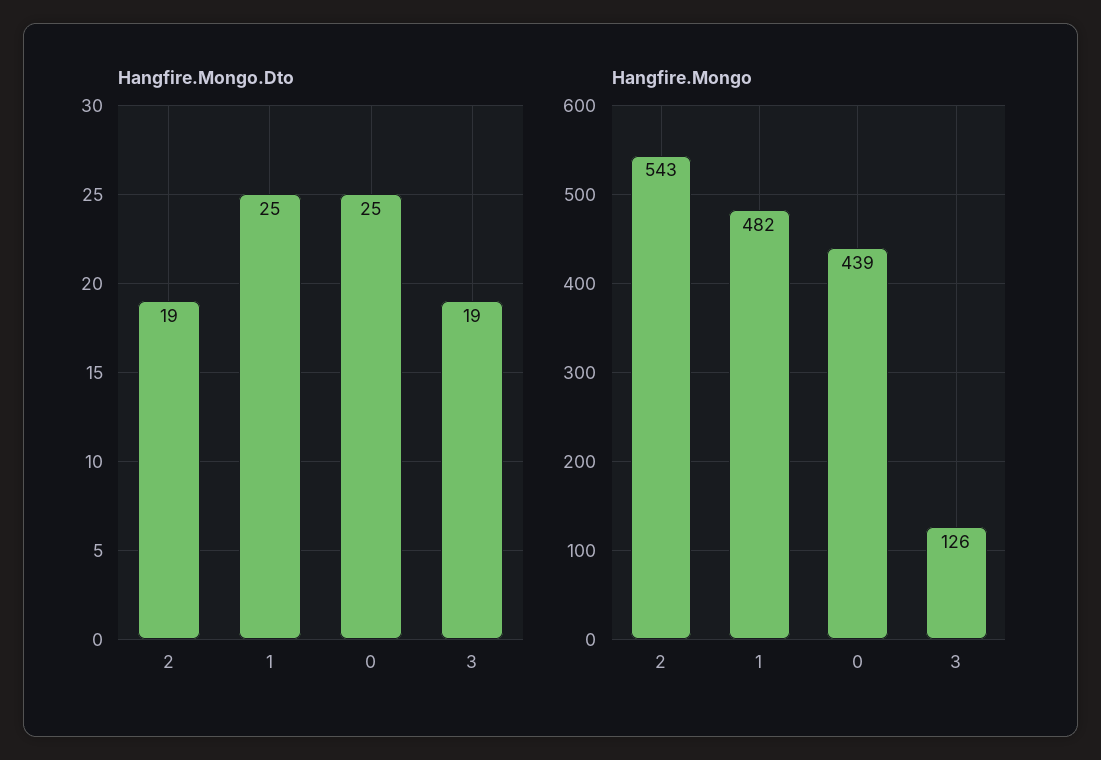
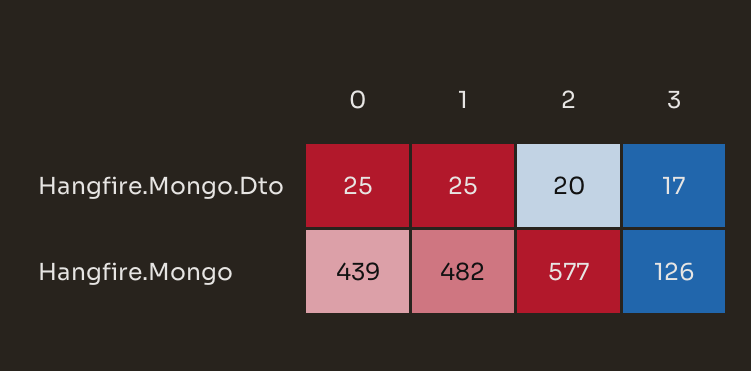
Hangfire.Mongo.Dto, 2: 19 -> 20
Hangfire.Mongo.Dto, 3: 19 -> 17
Hangfire.Mongo, 2: 543 -> 577

